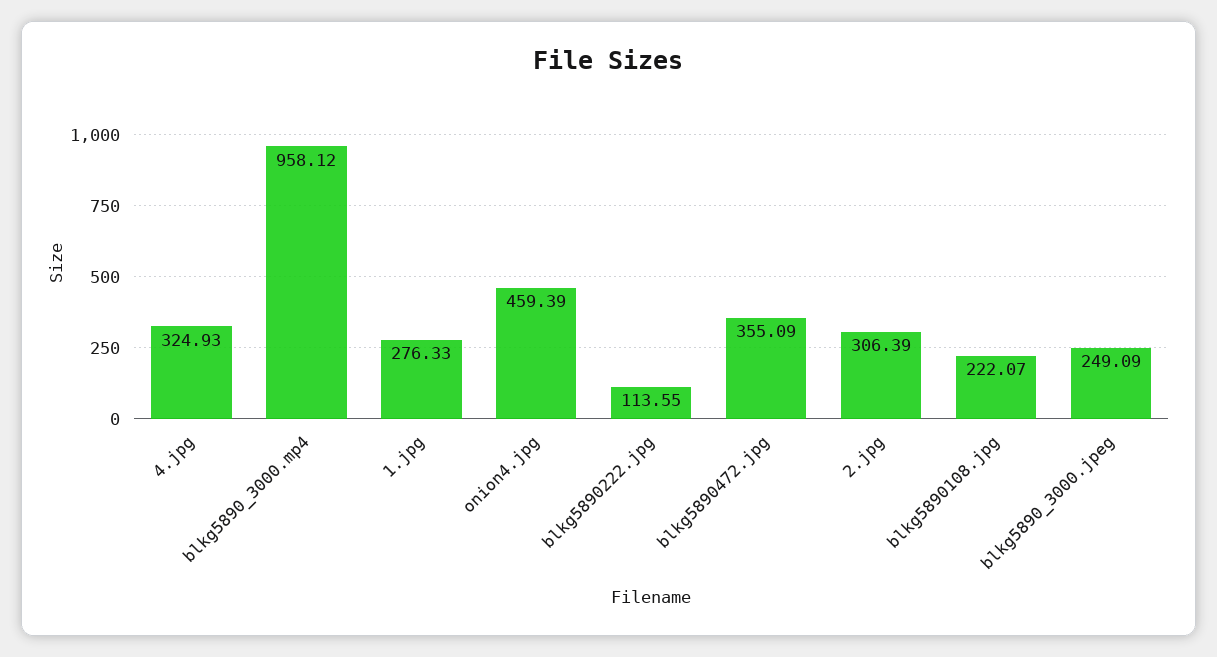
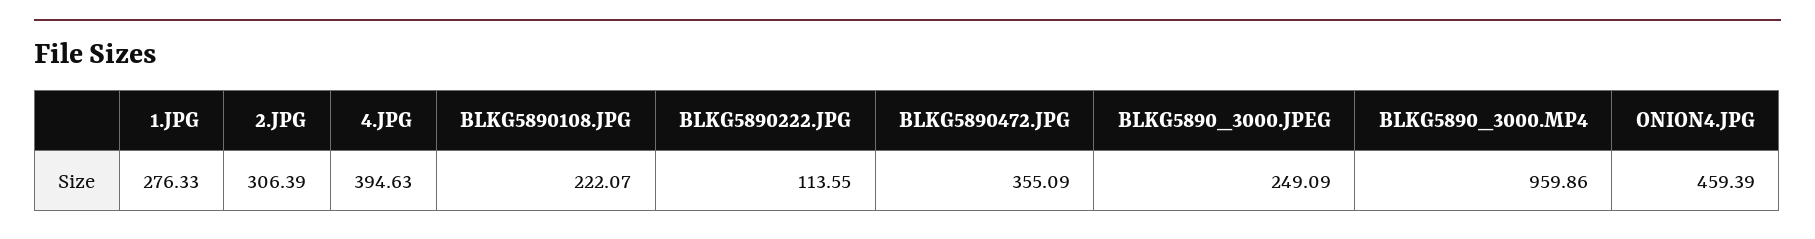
4.jpg: 324.93 -> 394.63
blkg5890_3000.mp4: 958.12 -> 959.86

